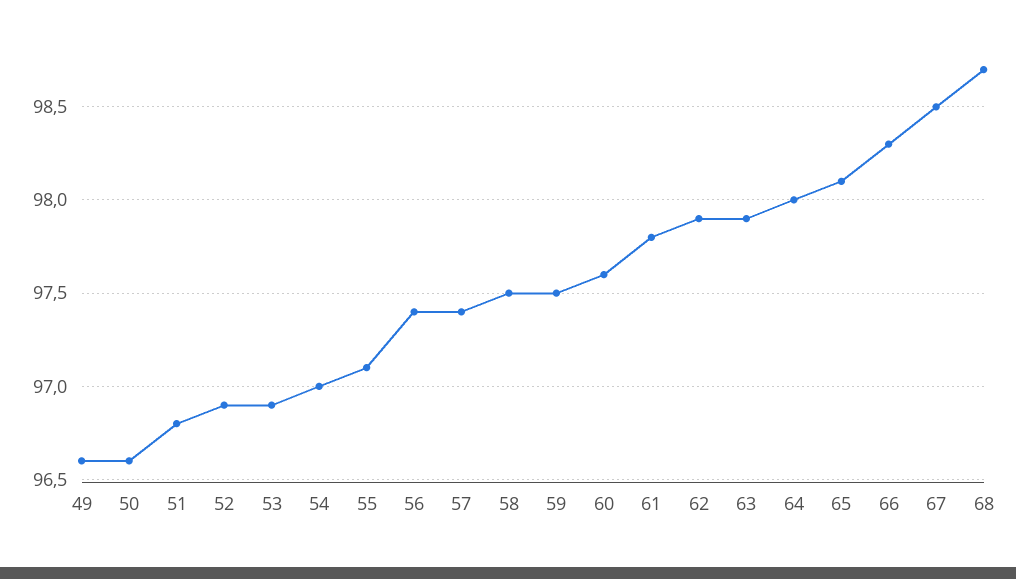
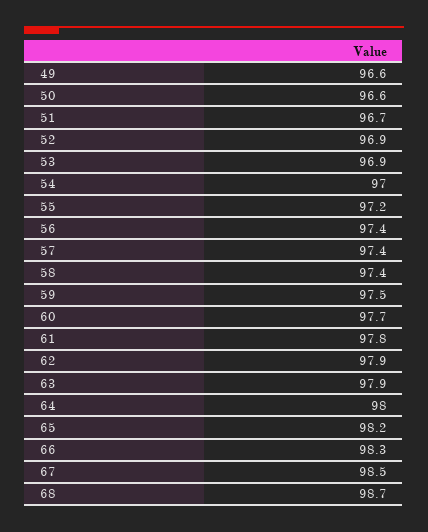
51: 96.8 -> 96.7
55: 97.1 -> 97.2
58: 97.5 -> 97.4
60: 97.6 -> 97.7
65: 98.1 -> 98.2

